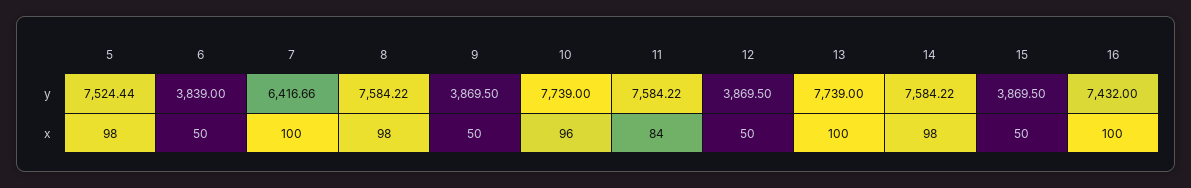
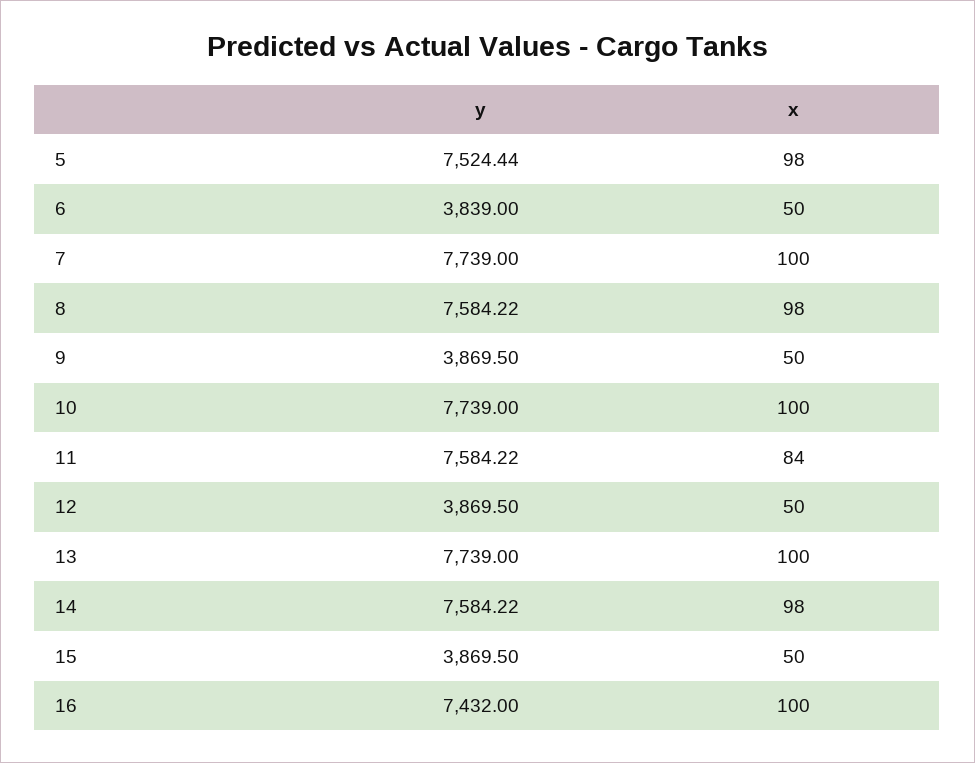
7, y: 6416.66 -> 7739
10, x: 96 -> 100

